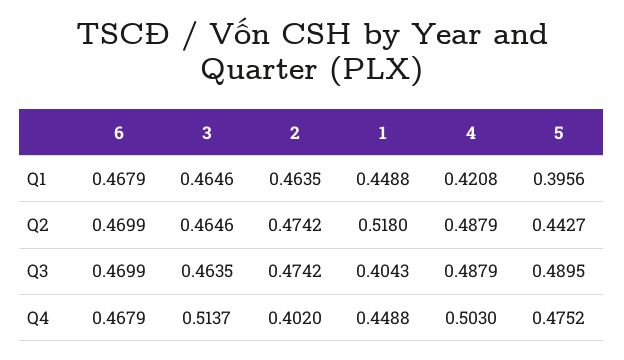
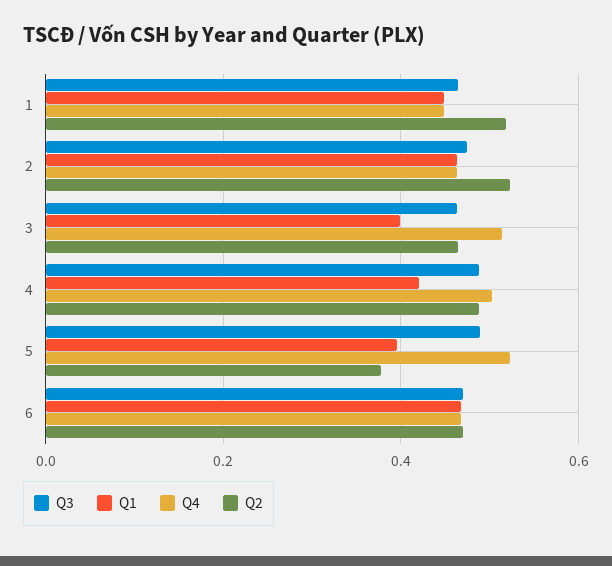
Q1, 3: 0.4646 -> 0.4
Q2, 2: 0.4742 -> 0.52
Q2, 5: 0.4427 -> 0.38
Q3, 1: 0.4043 -> 0.46
Q4, 2: 0.402 -> 0.46
Q4, 5: 0.4752 -> 0.52

